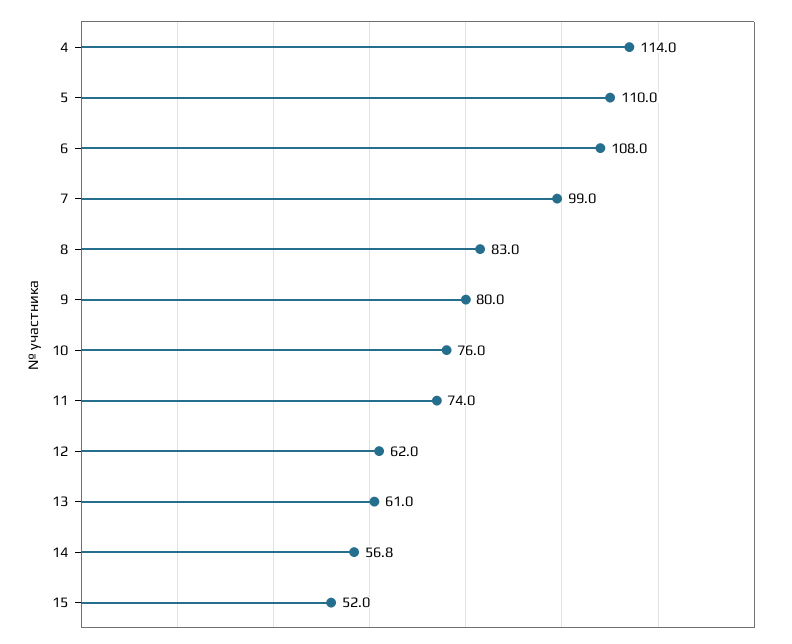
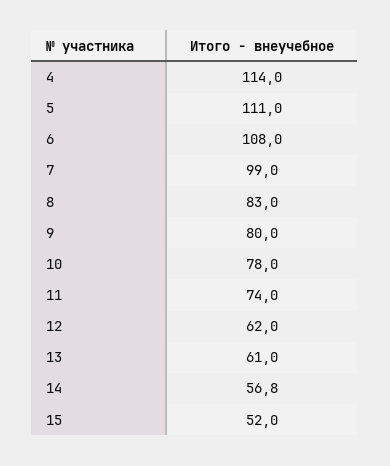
5: 110 -> 111
10: 76 -> 78

